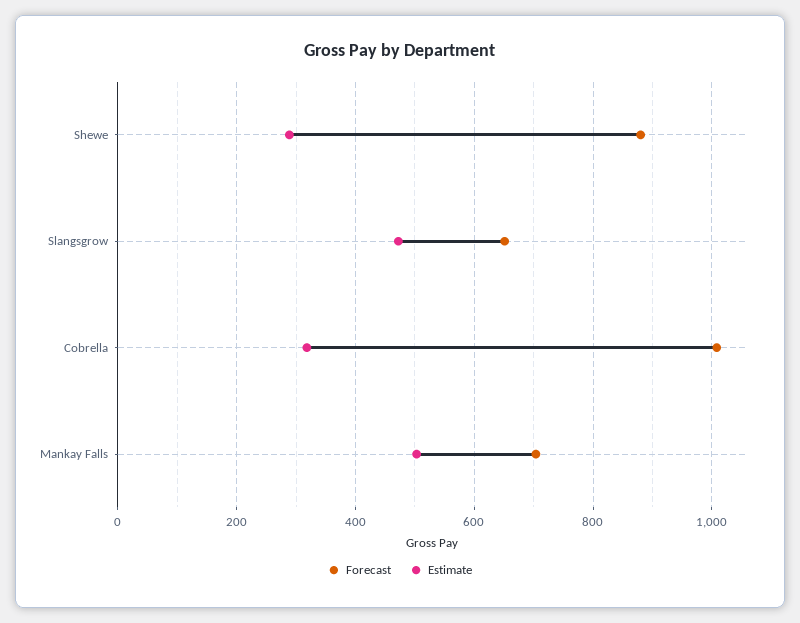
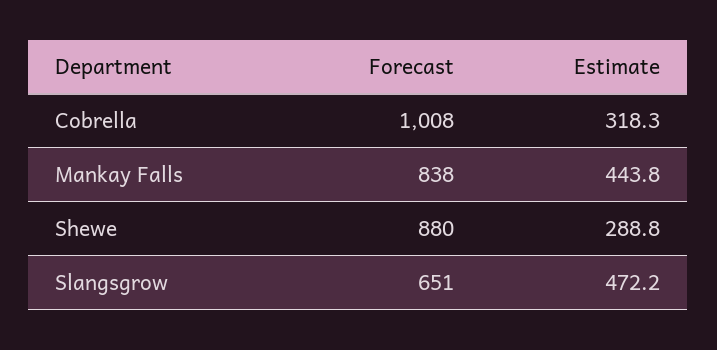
Forecast, Mankay Falls: 700 -> 838
Estimate, Mankay Falls: 500 -> 443.8

